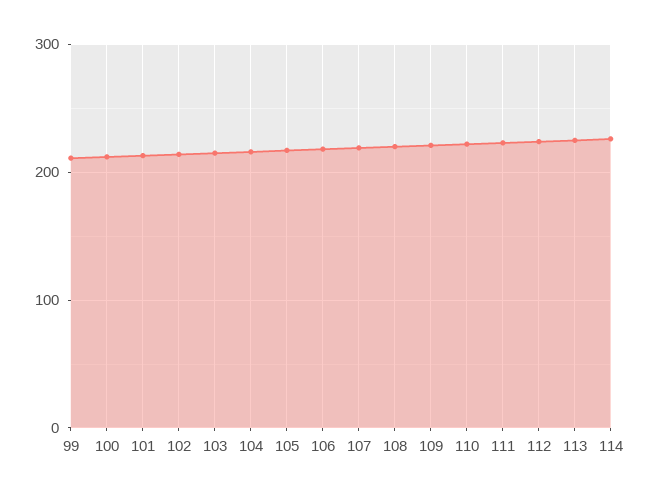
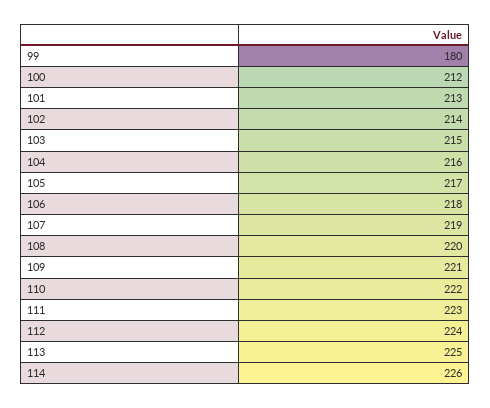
99: 210 -> 180

